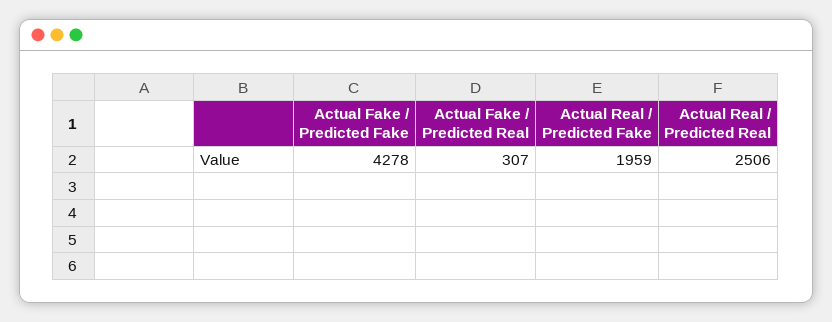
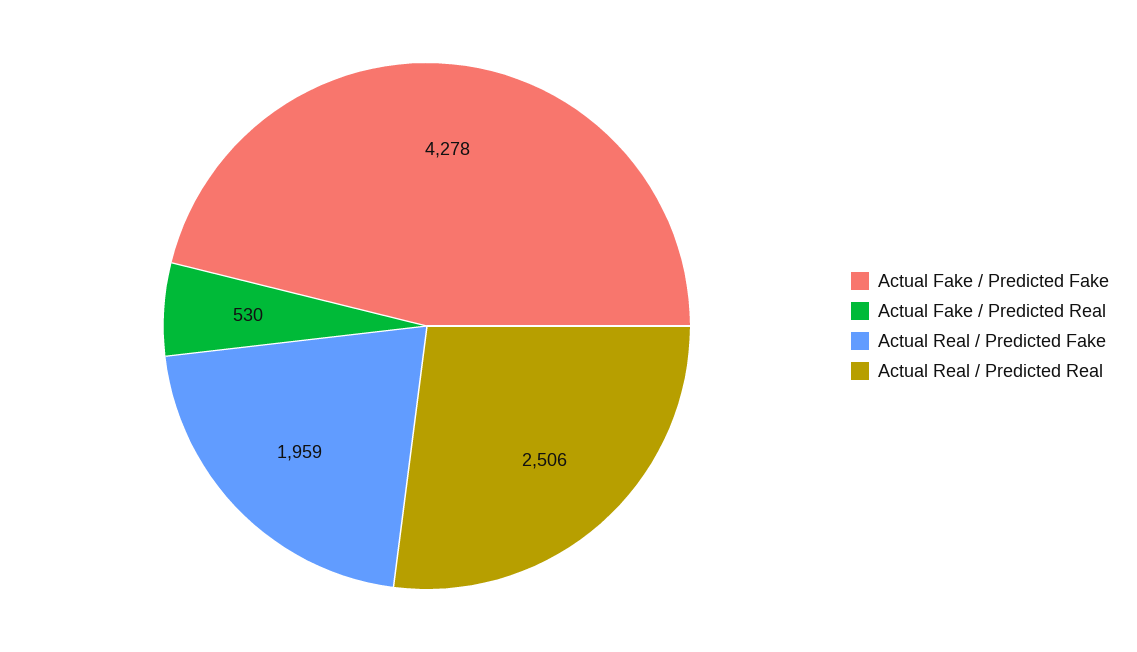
Actual Fake / Predicted Real: 307 -> 530

